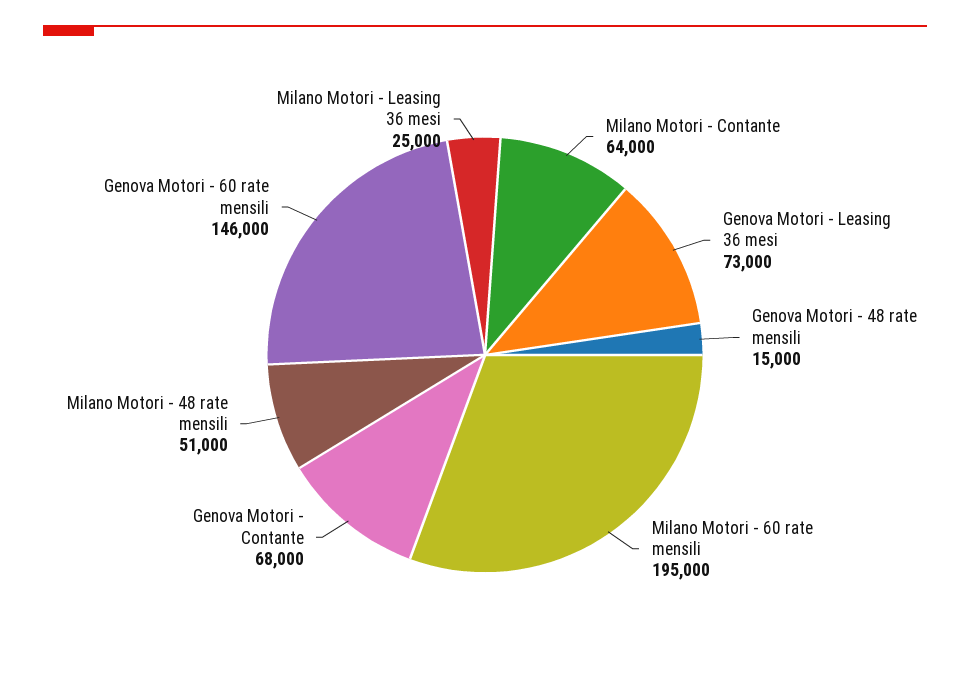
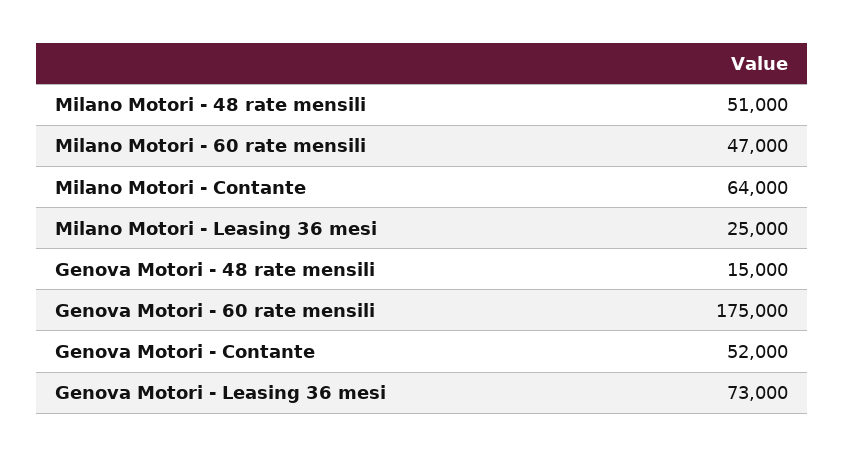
Milano Motori - 60 rate mensili: 195000 -> 47000
Genova Motori - Contante: 68000 -> 52000
Genova Motori - 60 rate mensili: 146000 -> 175000

